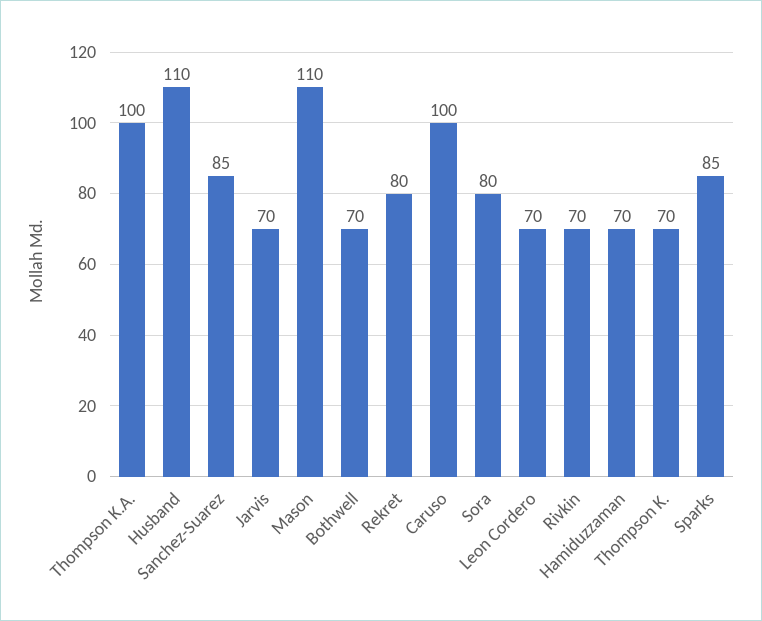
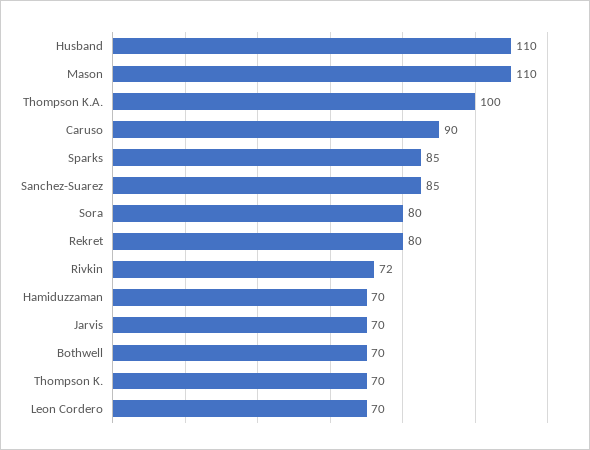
Caruso: 100 -> 90
Rivkin: 70 -> 72

